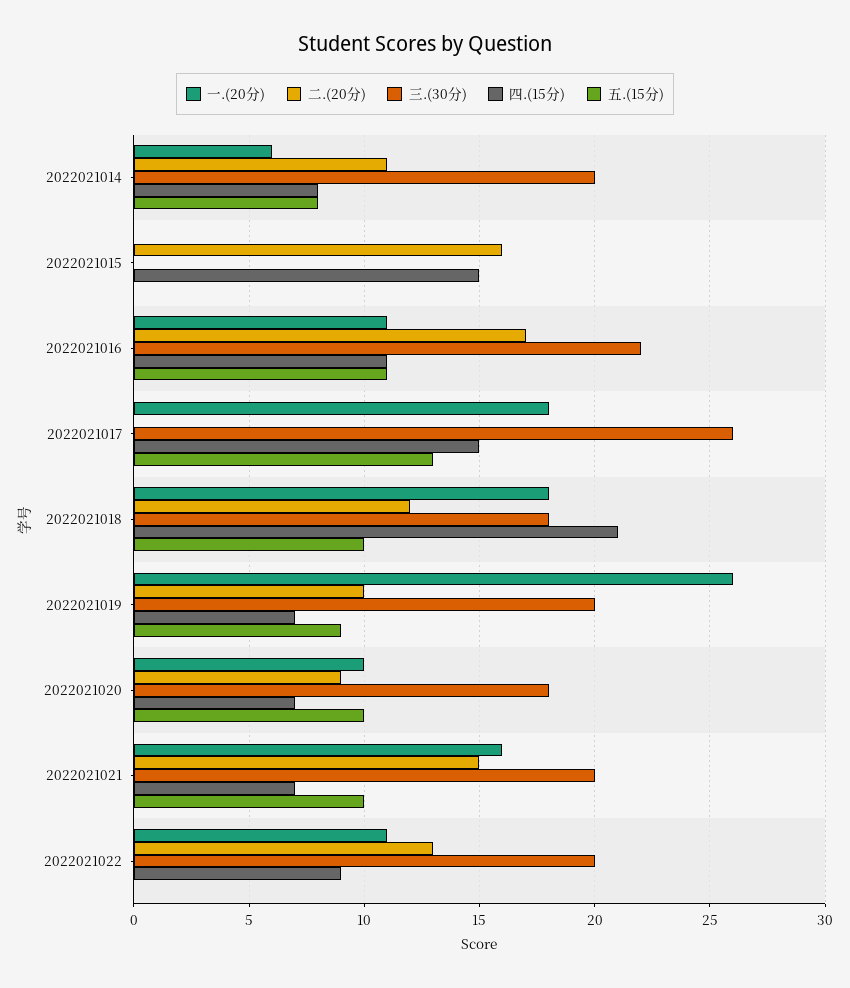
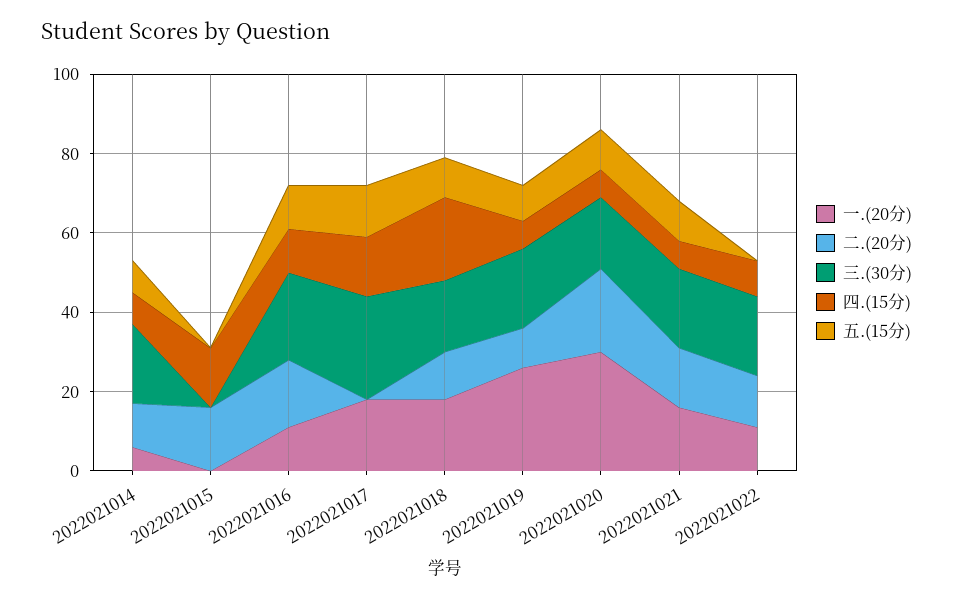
一.(20分), 2022021020: 10 -> 30
二.(20分), 2022021020: 9 -> 20

